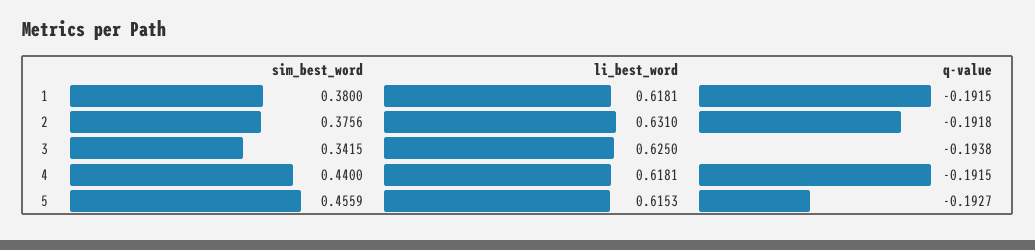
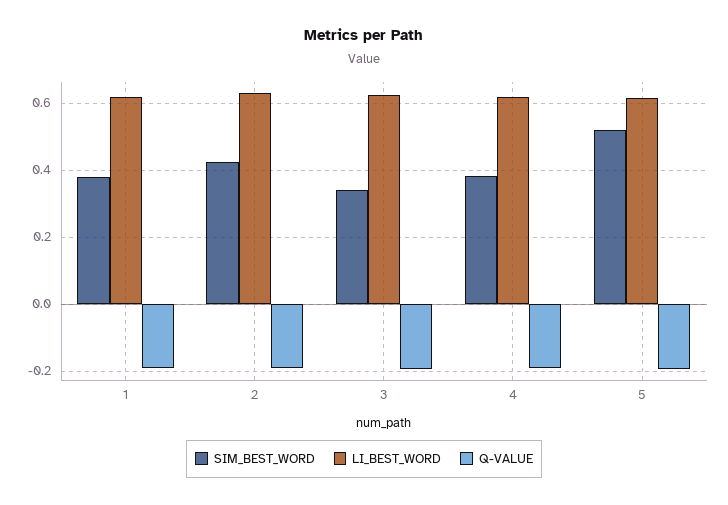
sim_best_word, 2: 0.3756 -> 0.42
sim_best_word, 4: 0.44 -> 0.38
sim_best_word, 5: 0.4559 -> 0.52

